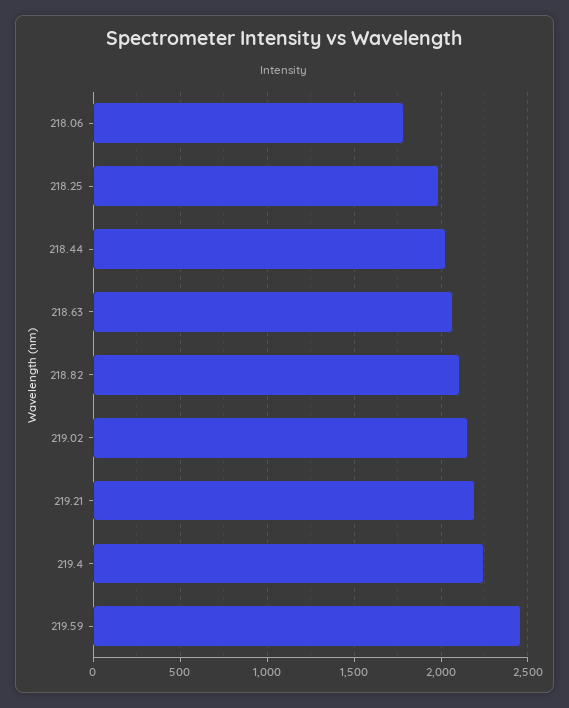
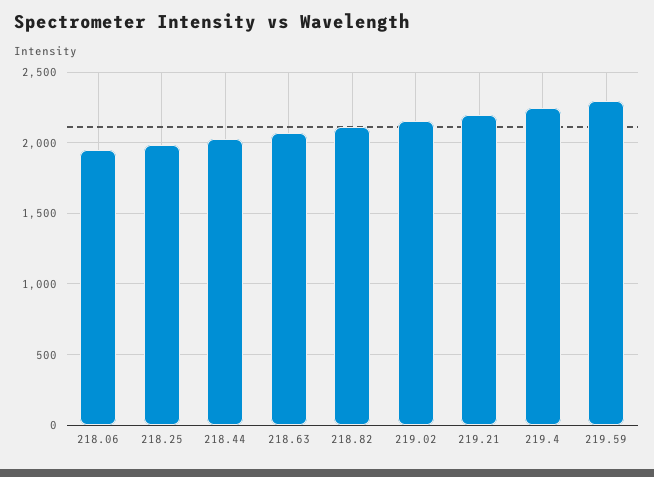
218.06: 1800 -> 1950
219.59: 2450 -> 2300

